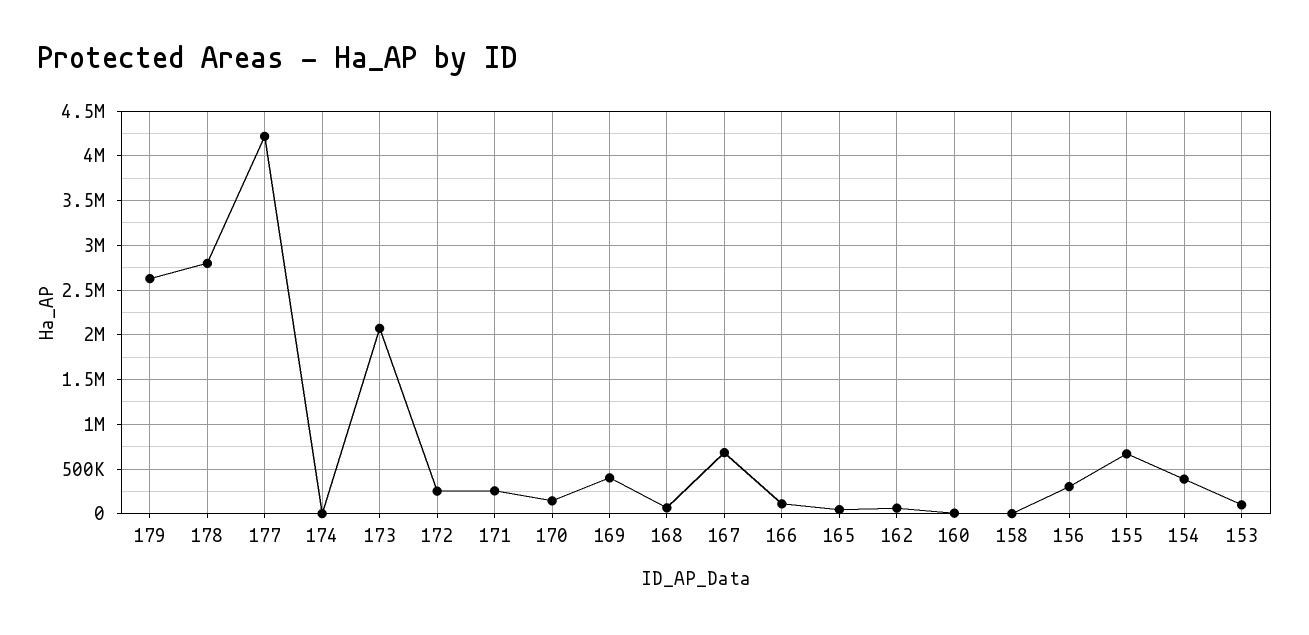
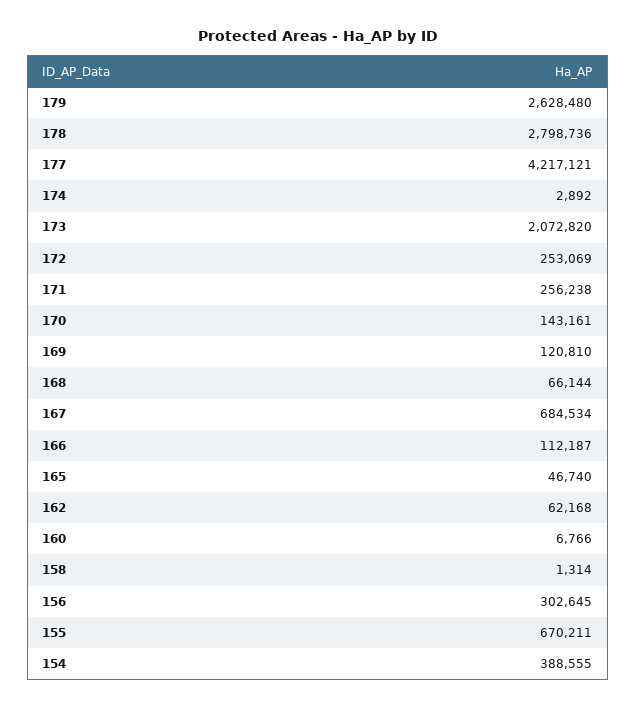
169: 400000 -> 120810
153: 100000 -> none

